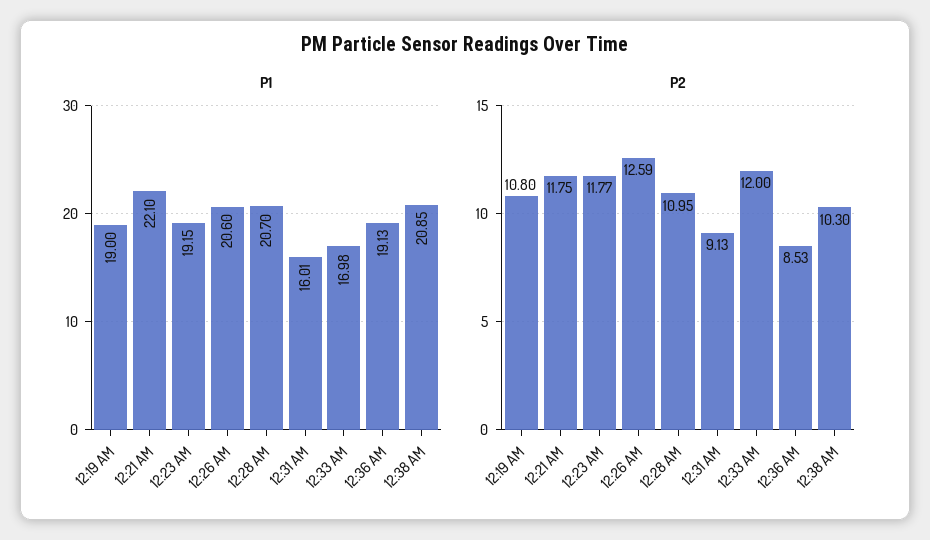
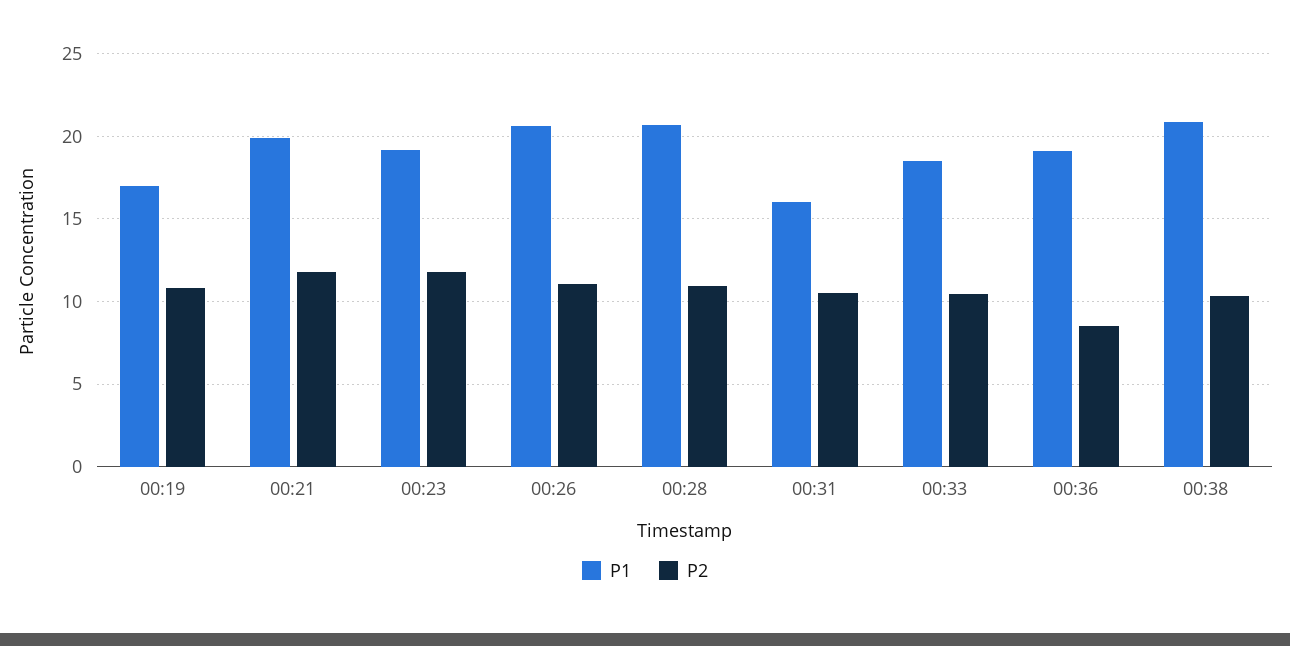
P1, 12:19 AM: 19 -> 17
P1, 12:21 AM: 22.1 -> 20
P1, 12:33 AM: 16.98 -> 18.5
P2, 12:26 AM: 12.59 -> 11
P2, 12:31 AM: 9.13 -> 10.5
P2, 12:33 AM: 12 -> 10.5

